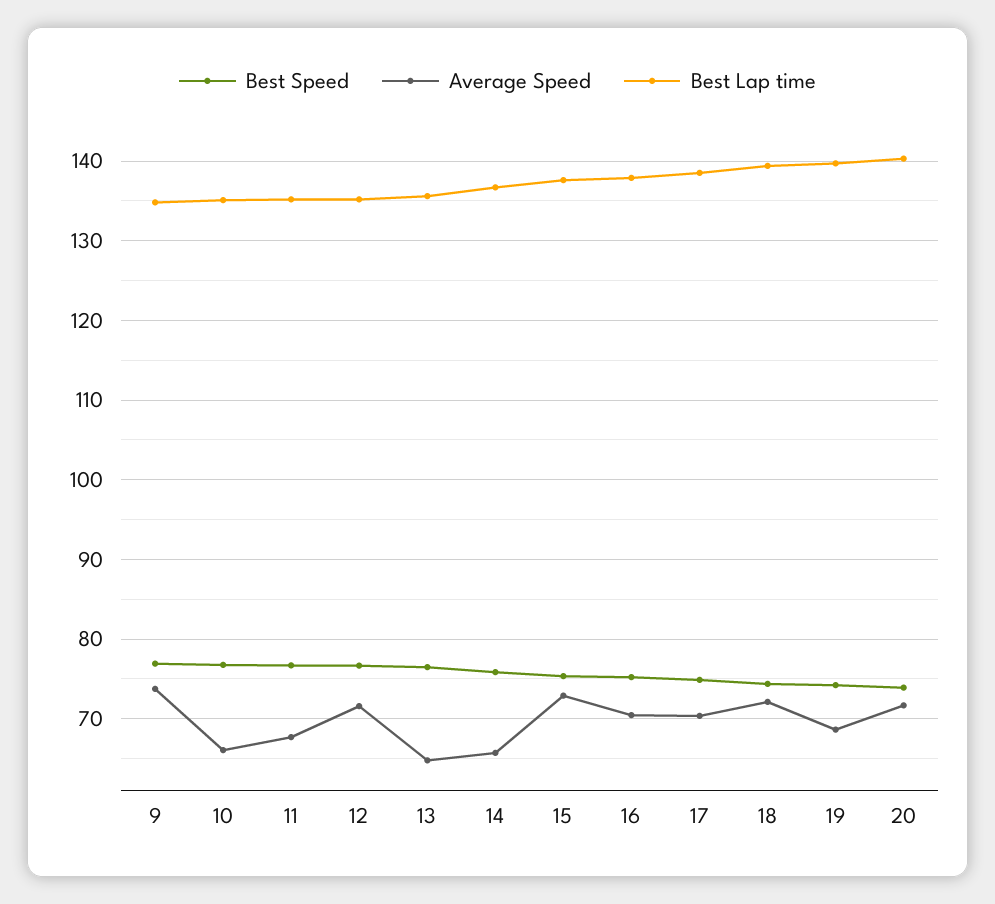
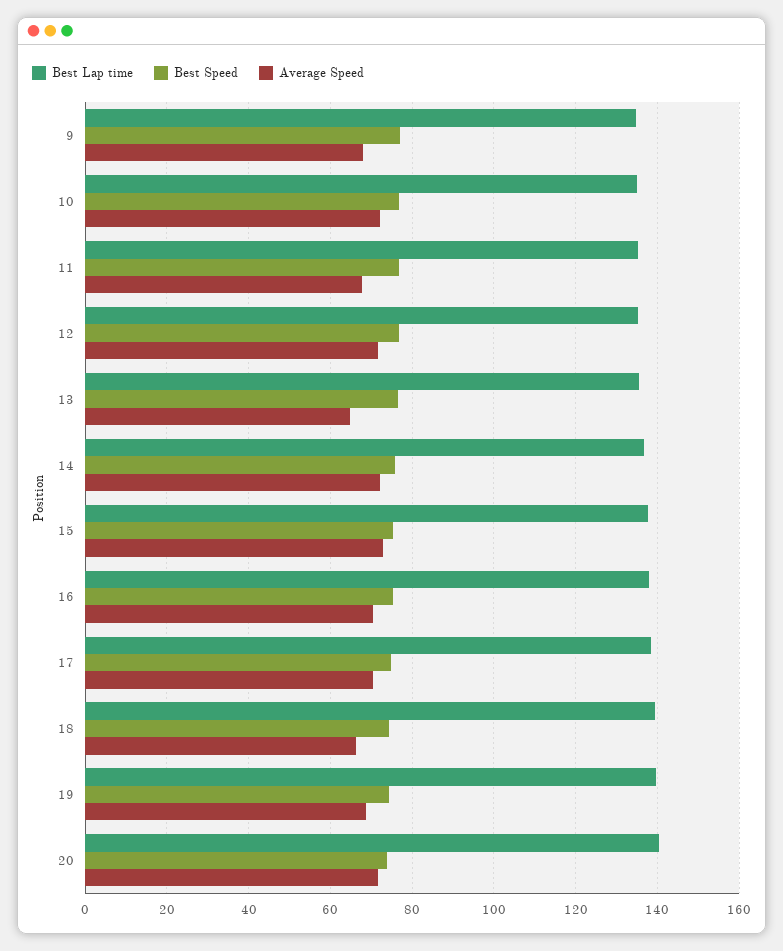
Average Speed, 9: 74 -> 68
Average Speed, 10: 66 -> 72
Average Speed, 14: 66 -> 72
Average Speed, 18: 72 -> 66

